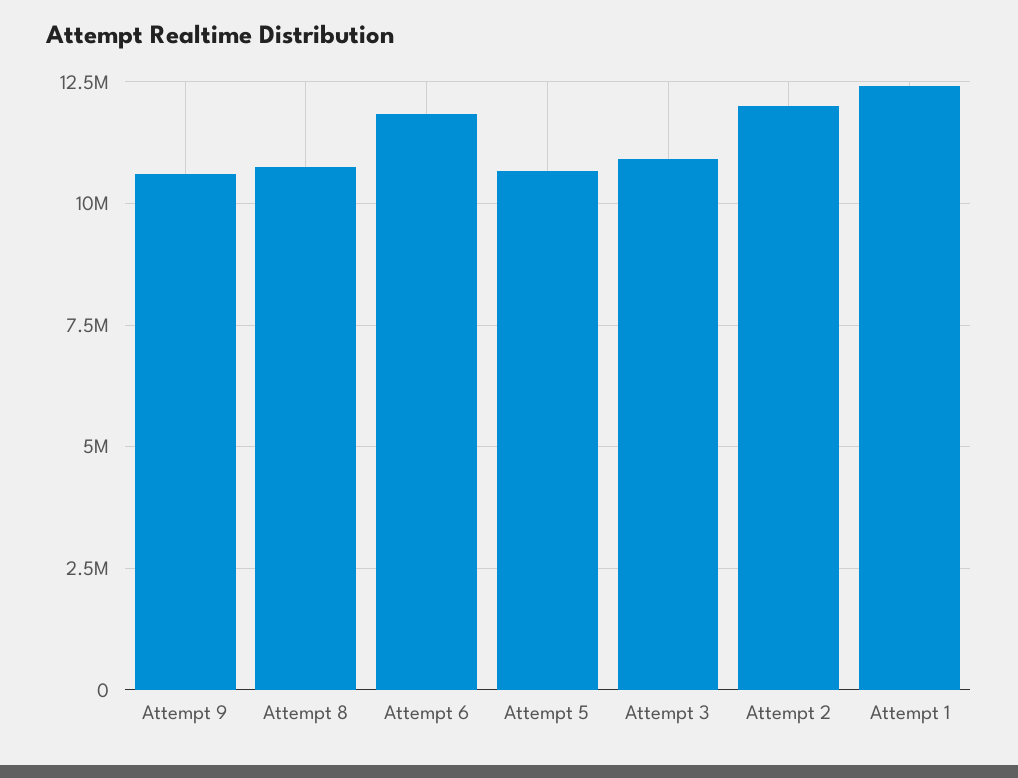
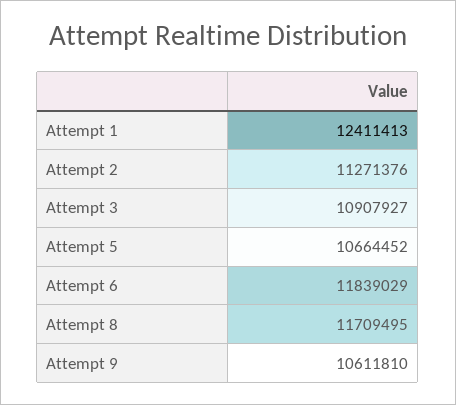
Attempt 8: 10750000 -> 11709495
Attempt 2: 12000000 -> 11271376

